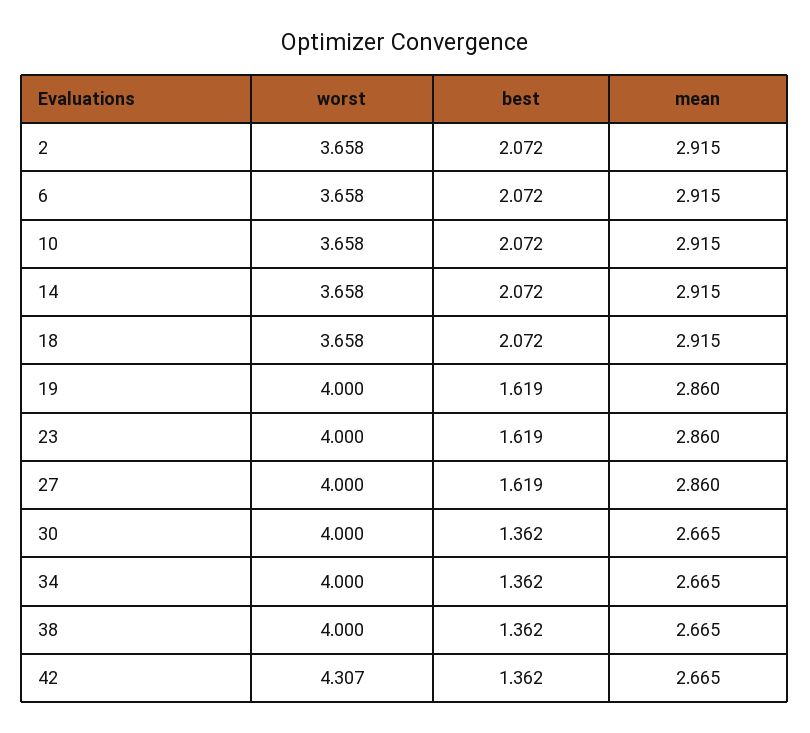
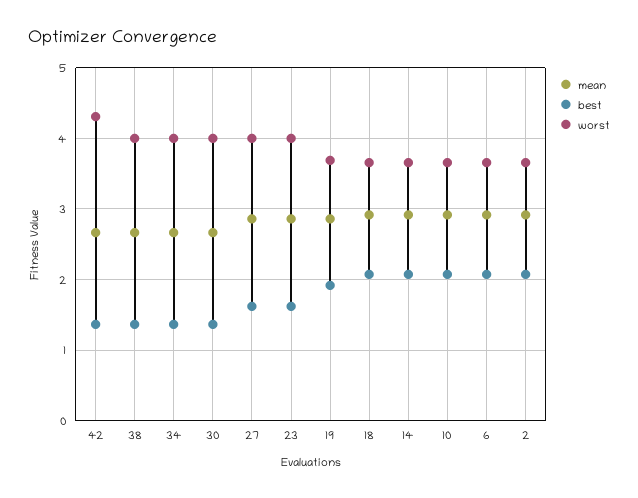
worst, 19: 4 -> 3.7
best, 19: 1.619 -> 1.9

